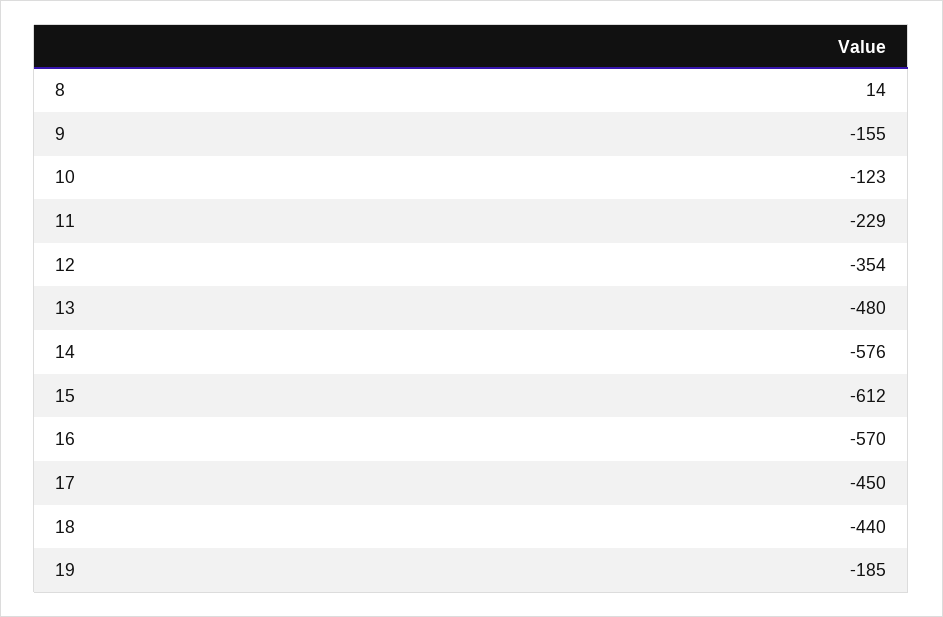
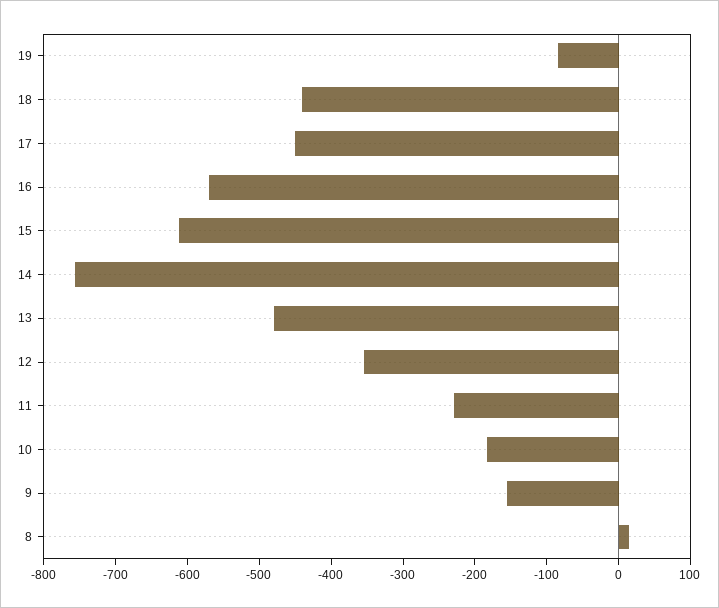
10: -123 -> -180
14: -576 -> -760
19: -185 -> -80

